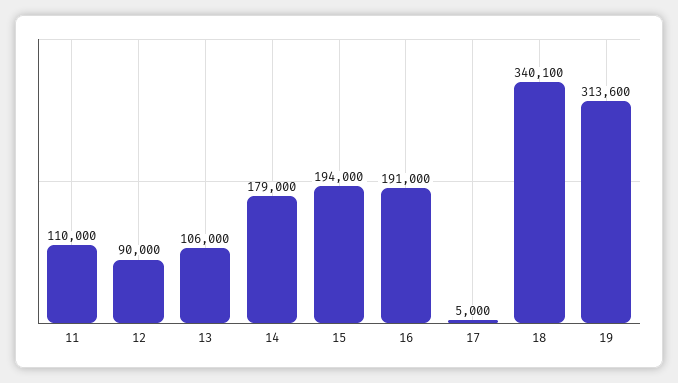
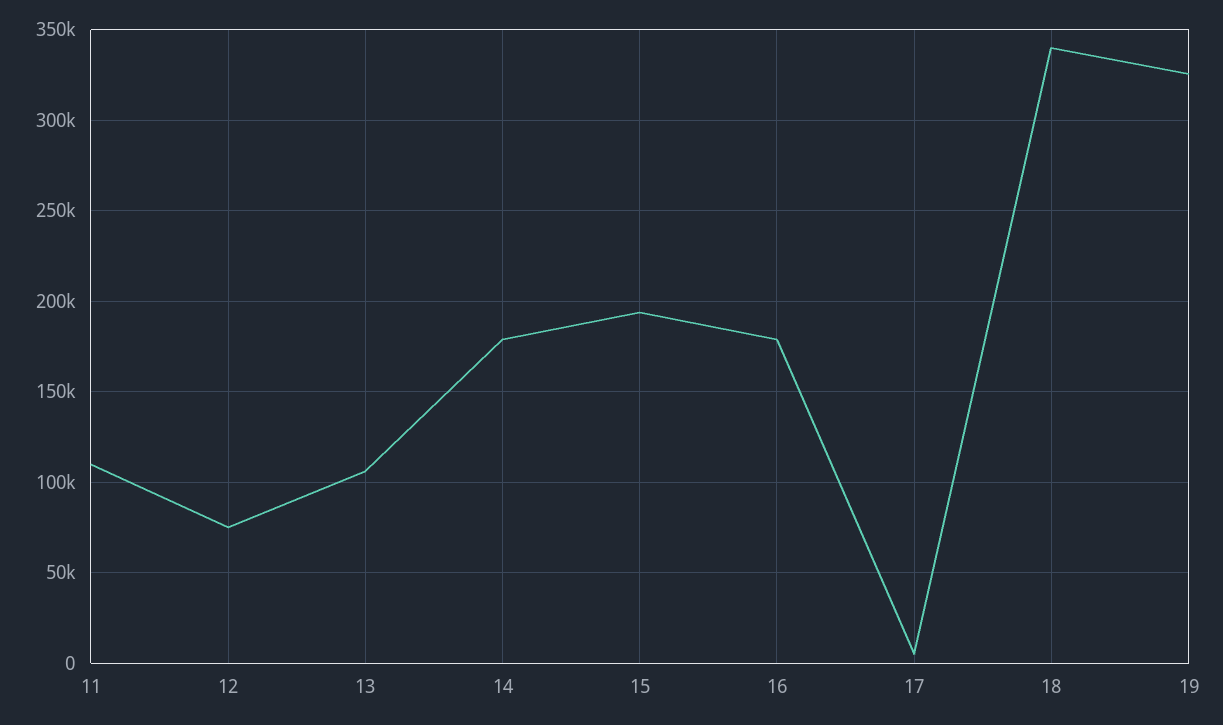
12: 90000 -> 75000
16: 191000 -> 180000
19: 313600 -> 325000

